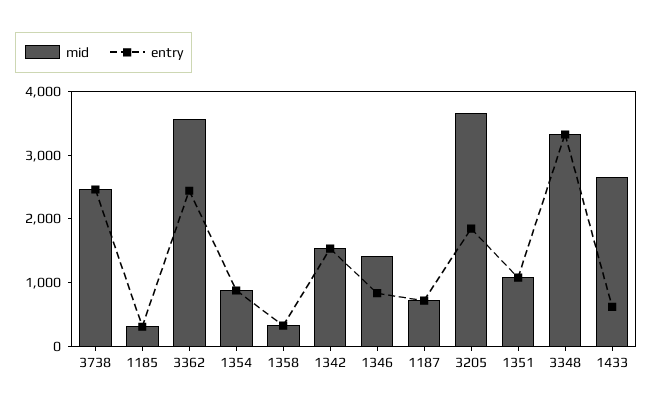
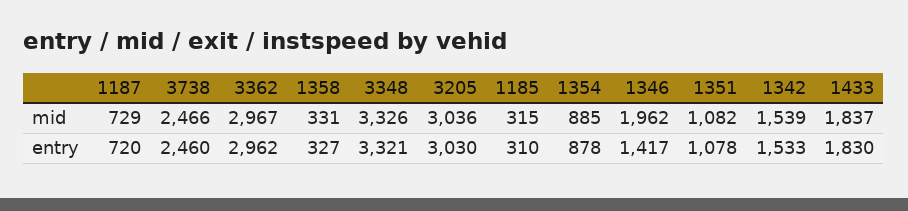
mid, 3362: 3600 -> 2967
entry, 3362: 2400 -> 2962
mid, 1346: 1400 -> 1962
entry, 1346: 800 -> 1417
mid, 3205: 3600 -> 3036
entry, 3205: 1800 -> 3030
mid, 1433: 2600 -> 1837
entry, 1433: 600 -> 1830

